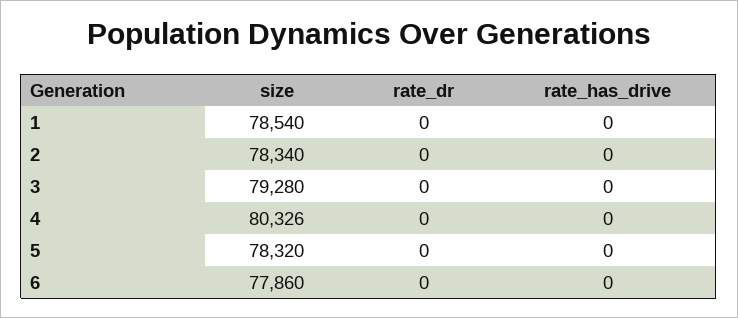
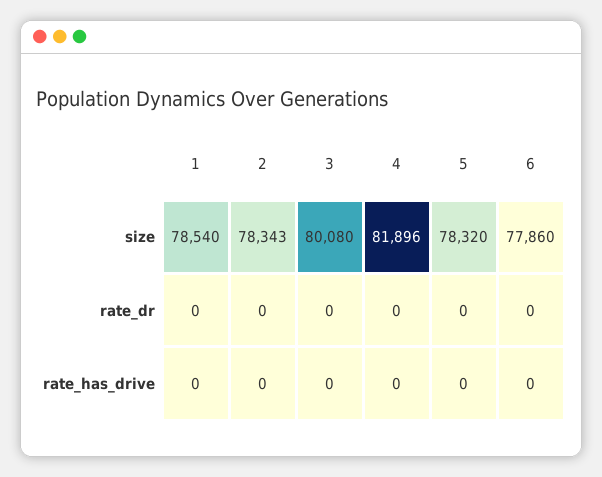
size, 2: 78340 -> 78343
size, 3: 79280 -> 80080
size, 4: 80326 -> 81896

